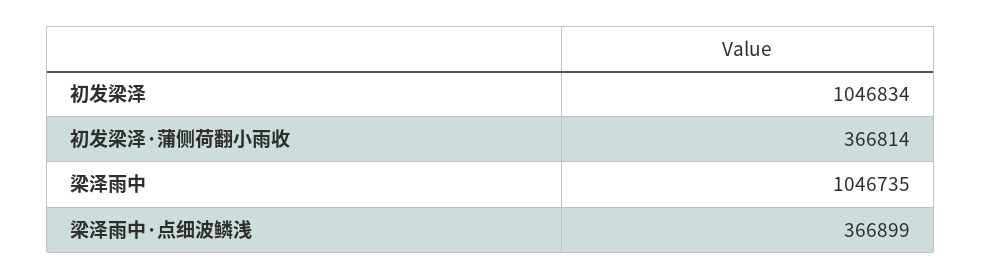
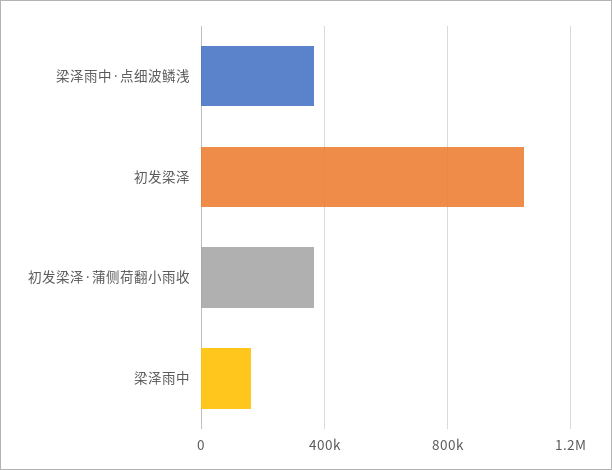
梁泽雨中: 1046735 -> 150000

